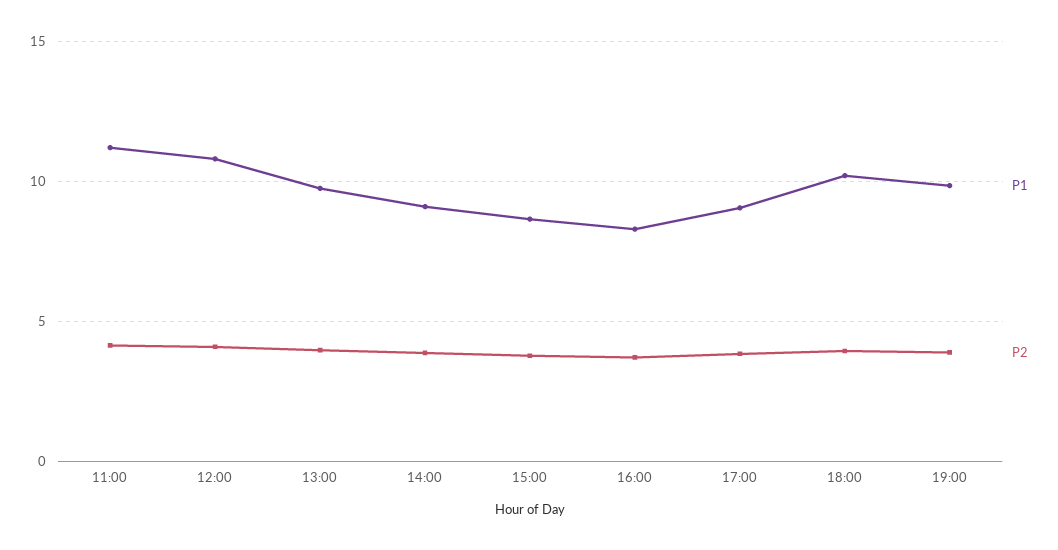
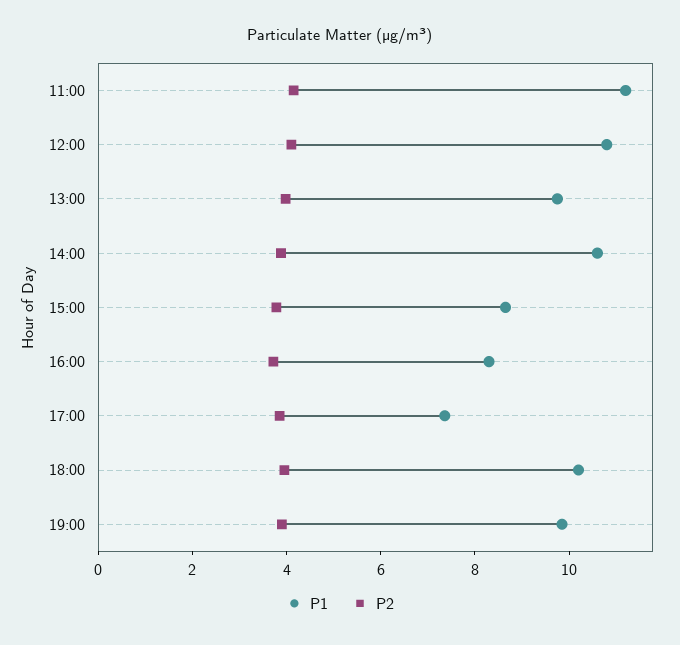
P1, 14:00: 9 -> 10.5
P1, 17:00: 9 -> 7.5

